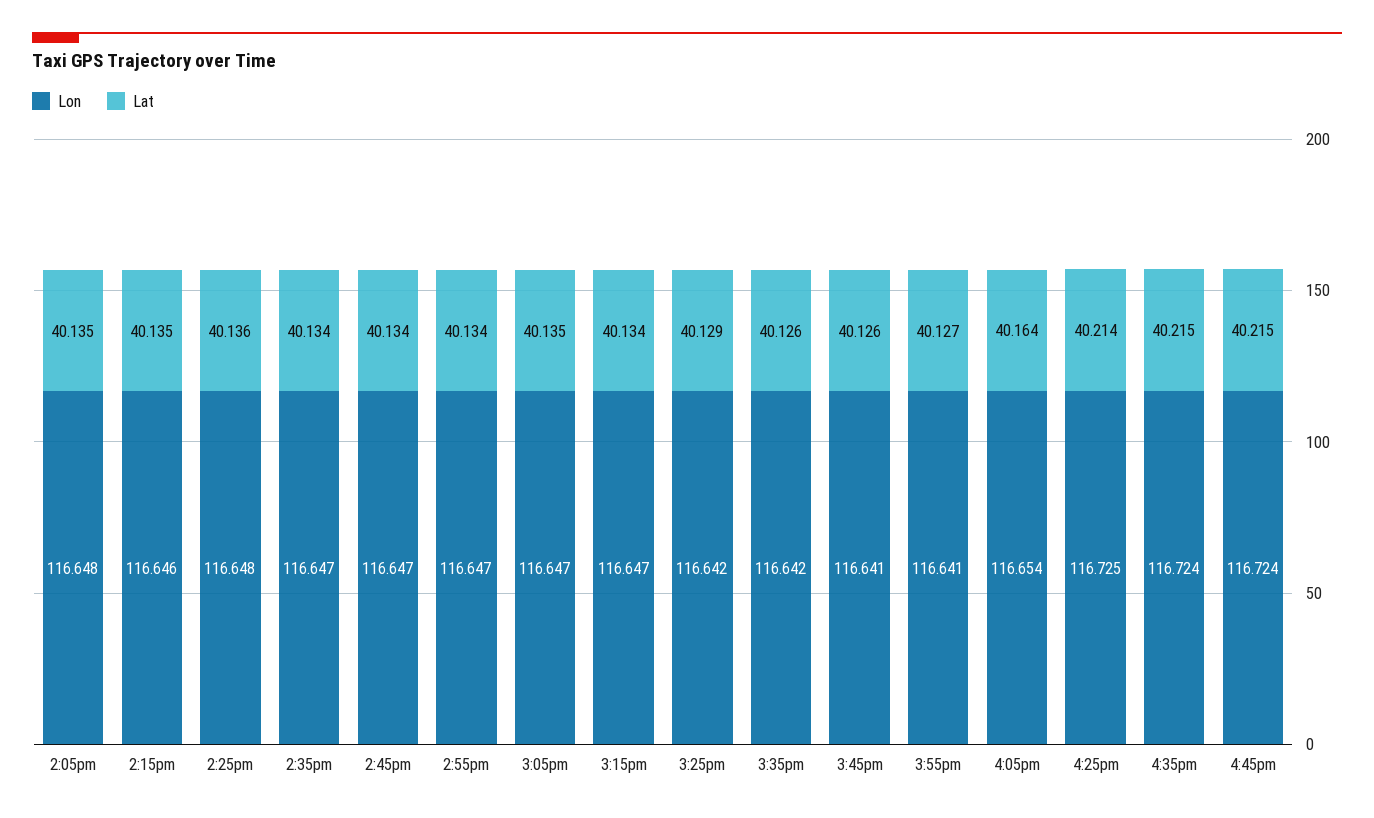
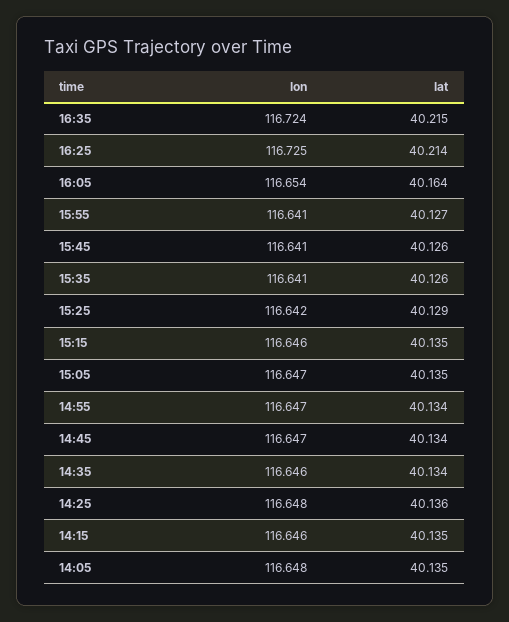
Lon, 2:35pm: 116.647 -> 116.646
Lon, 3:15pm: 116.647 -> 116.646
Lat, 3:15pm: 40.134 -> 40.135
Lon, 3:35pm: 116.642 -> 116.641
Lon, 4:45pm: 116.724 -> none
Lat, 4:45pm: 40.215 -> none

